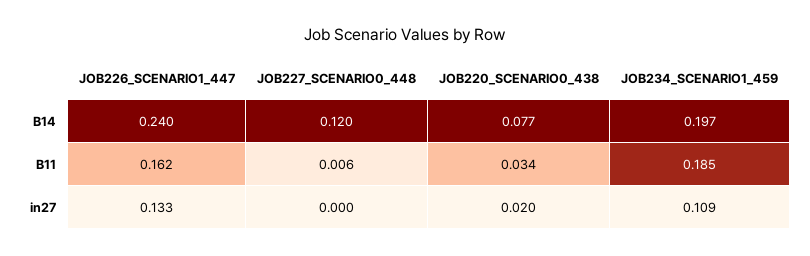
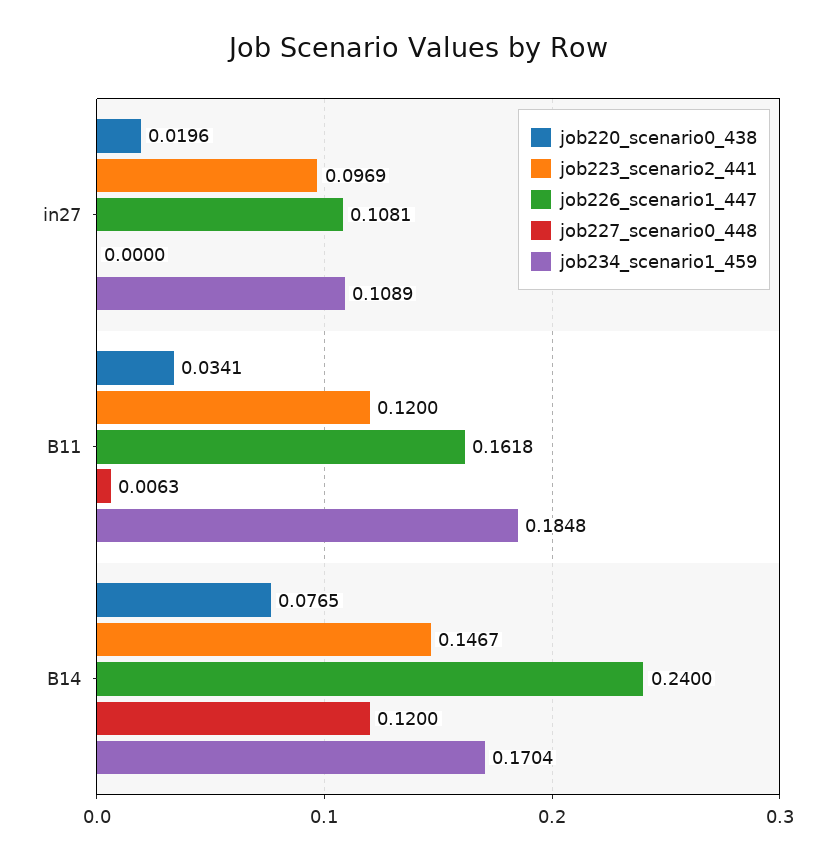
JOB234_SCENARIO1_459, B14: 0.197 -> 0.1704
JOB226_SCENARIO1_447, in27: 0.133 -> 0.1081
job223_scenario2_441, in27: none -> 0.0969
job223_scenario2_441, B11: none -> 0.12
job223_scenario2_441, B14: none -> 0.1467

